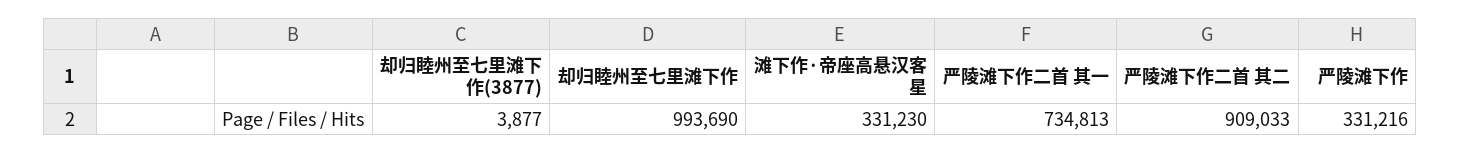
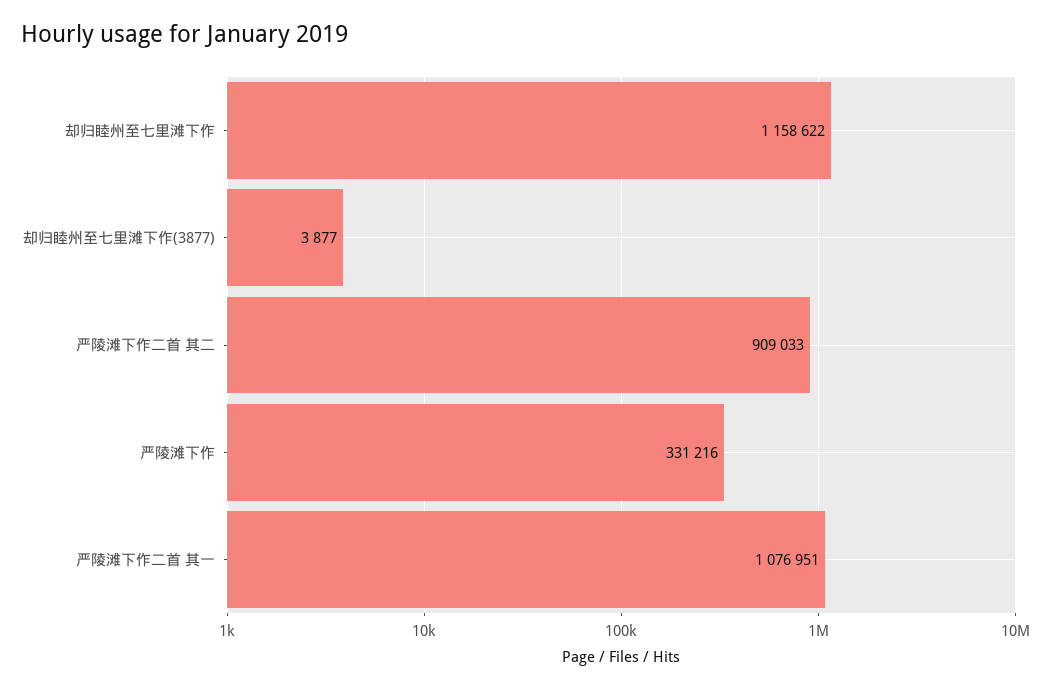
却归睦州至七里滩下作: 993690 -> 1158622
滩下作·帝座高悬汉客星: 331230 -> none
严陵滩下作二首 其一: 734813 -> 1076951

